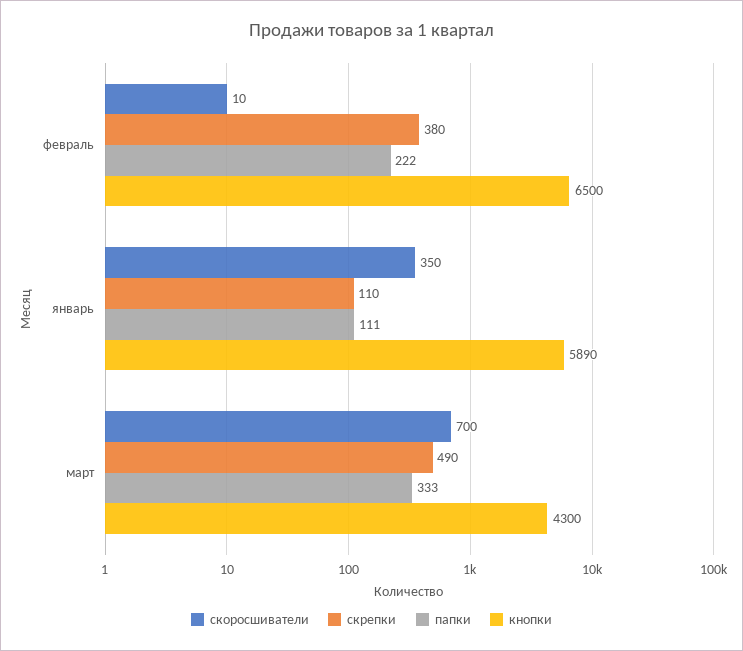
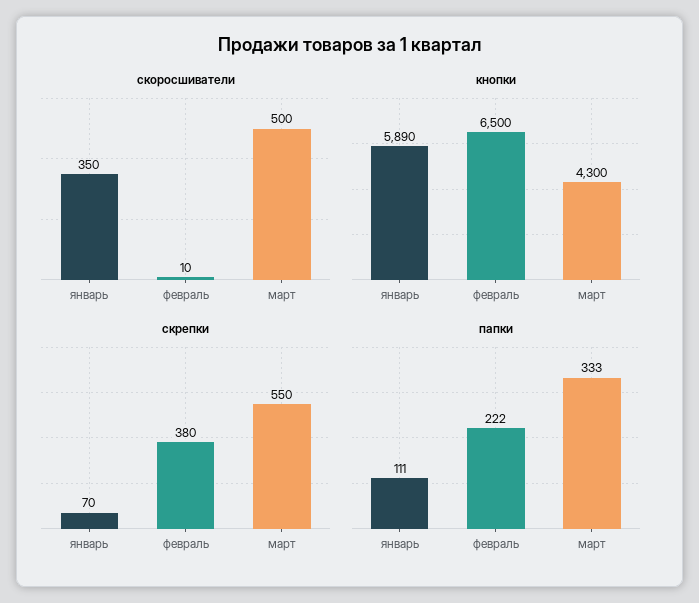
скрепки, январь: 110 -> 70
скоросшиватели, март: 700 -> 500
скрепки, март: 490 -> 550

